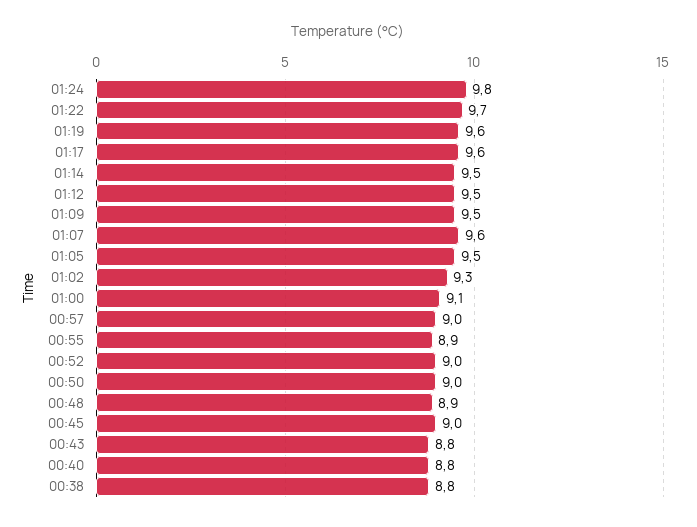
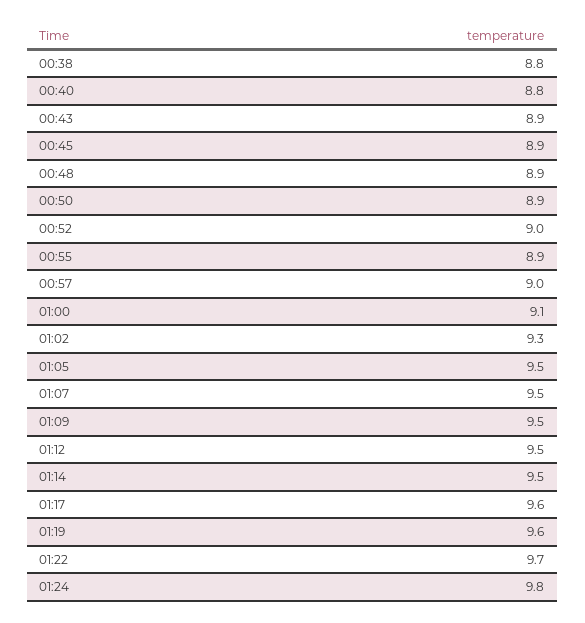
01:07: 9.6 -> 9.5
00:50: 9 -> 8.9
00:45: 9 -> 8.9
00:43: 8.8 -> 8.9

